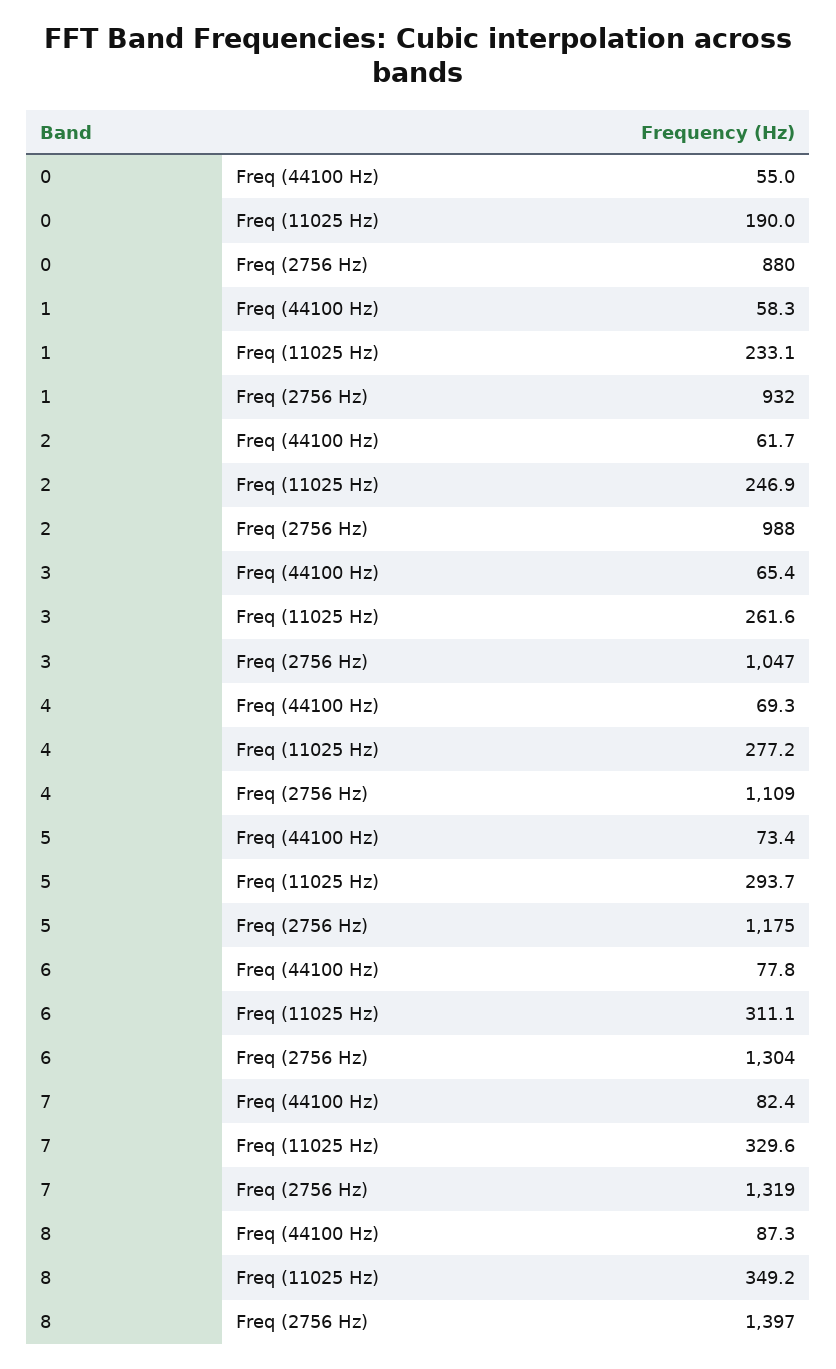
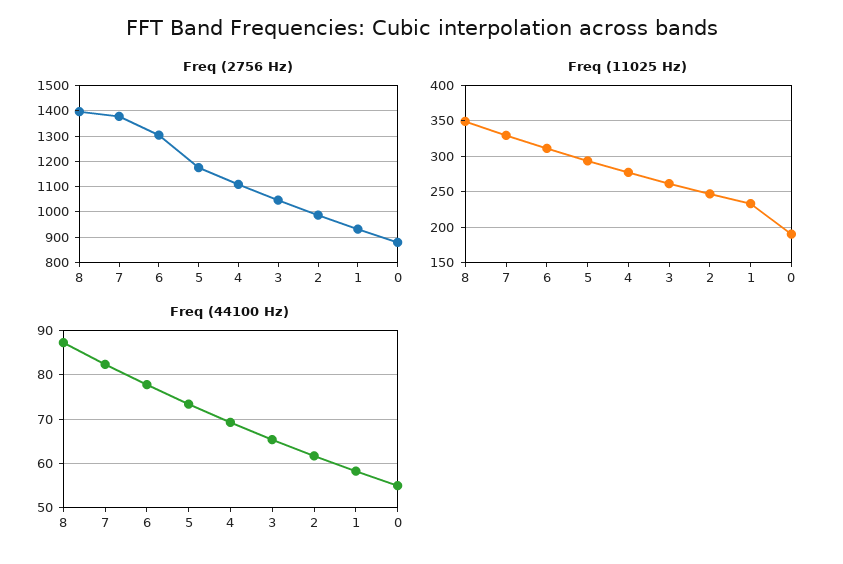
Freq (2756 Hz), 7: 1319 -> 1375

